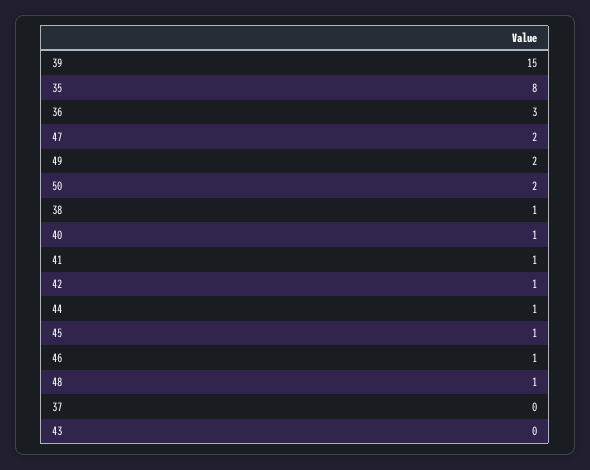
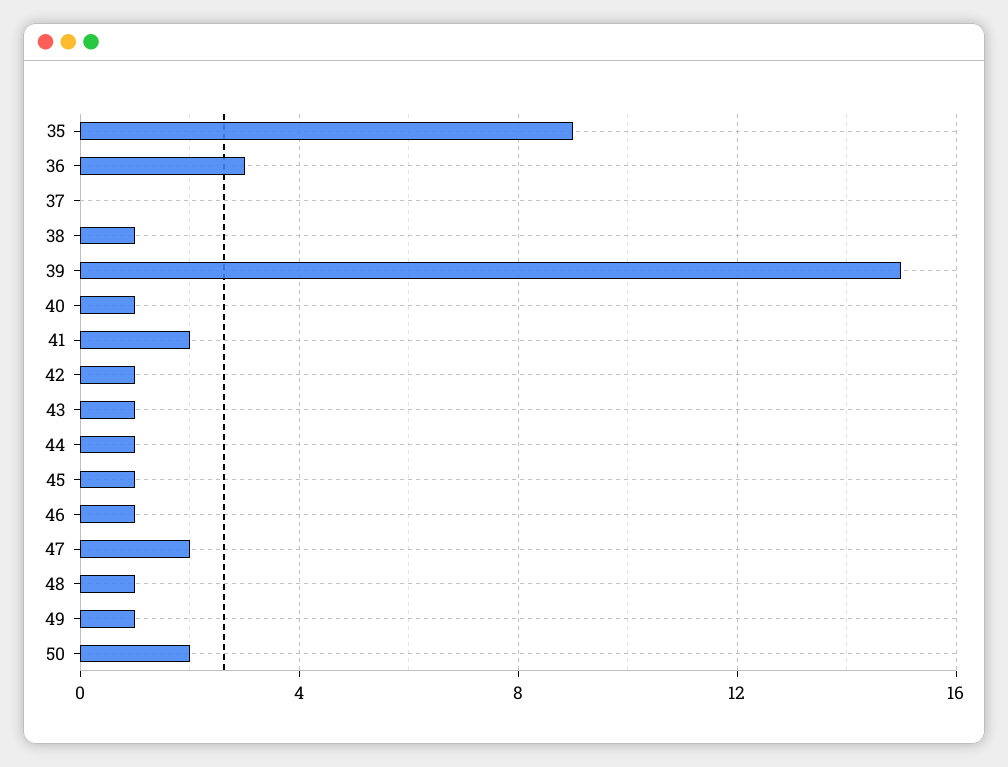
35: 8 -> 9
49: 2 -> 1
41: 1 -> 2
43: 0 -> 1

